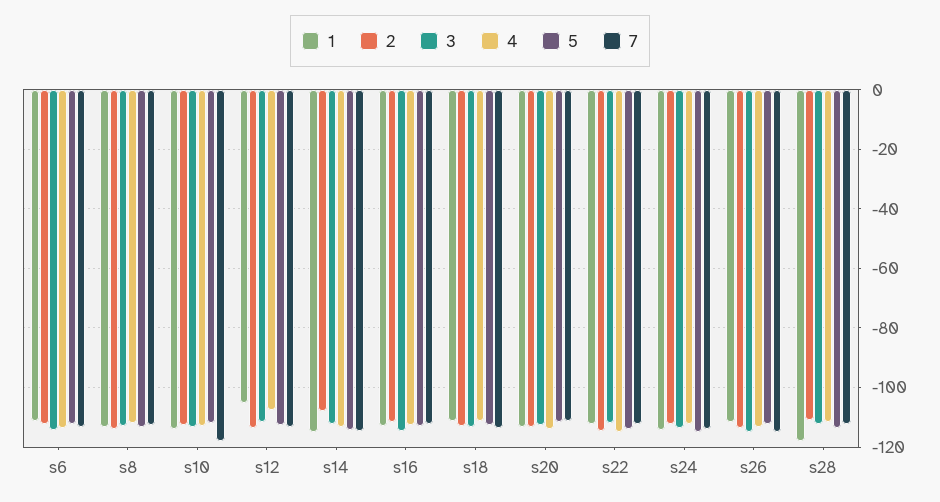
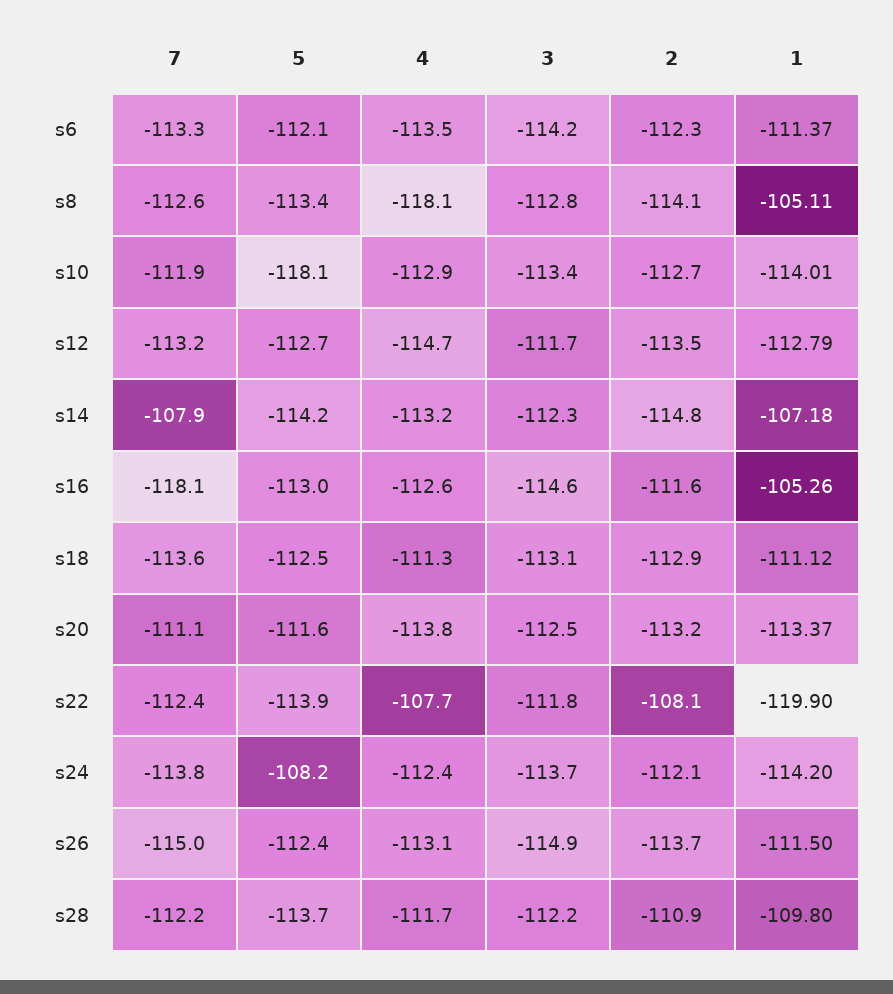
1, s8: -112.5 -> -105.11
4, s8: -112.5 -> -118.1
5, s10: -112.5 -> -118.1
7, s10: -117.5 -> -111.9
1, s12: -105 -> -112.79
4, s12: -107.5 -> -114.7
1, s14: -115 -> -107.18
2, s14: -107.5 -> -114.8
7, s14: -115 -> -107.9
1, s16: -112.5 -> -105.26
7, s16: -112.5 -> -118.1
1, s22: -112.5 -> -119.9
2, s22: -115 -> -108.1
4, s22: -115 -> -107.7
5, s24: -115 -> -108.2
1, s28: -117.5 -> -109.8

